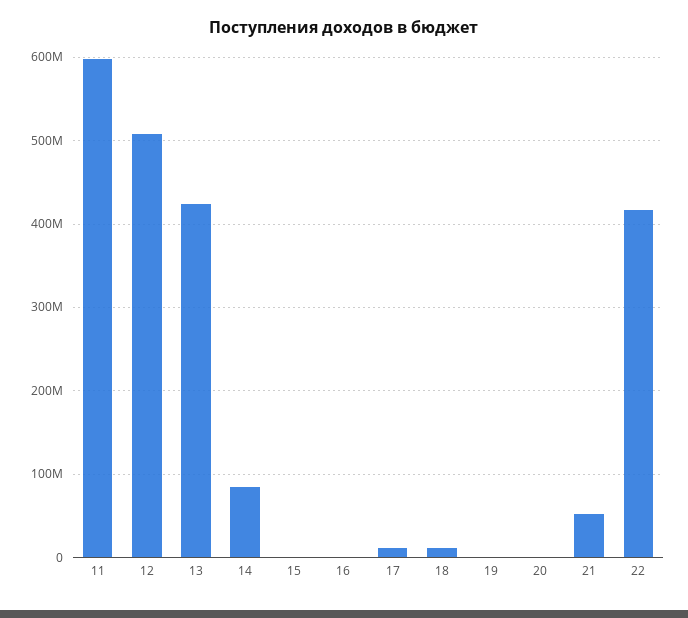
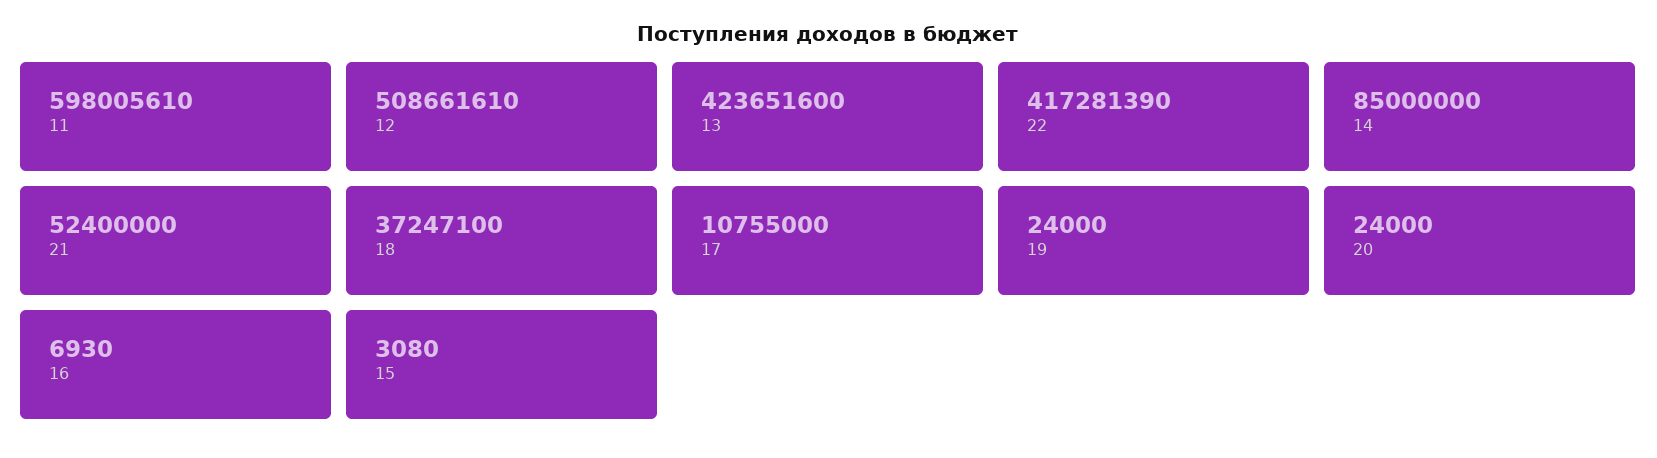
18: 10000000 -> 37247100

